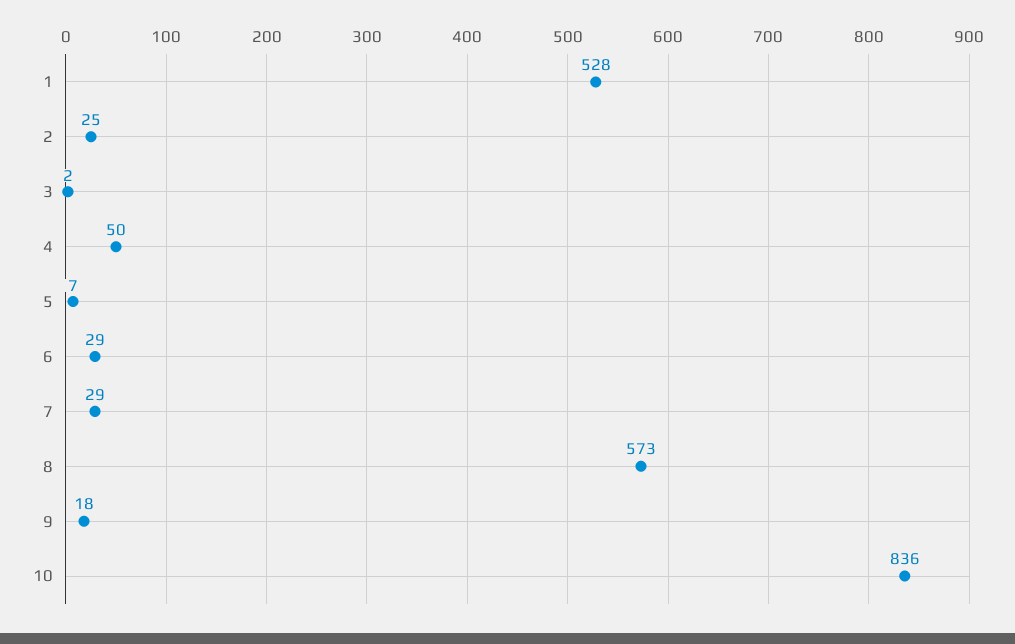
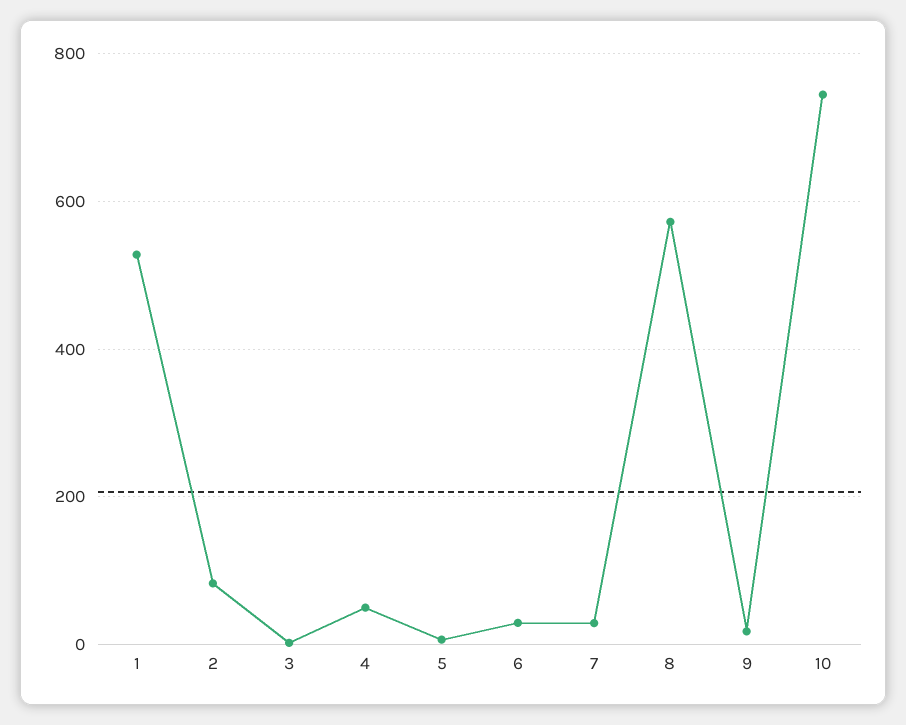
2: 25 -> 80
10: 836 -> 740

